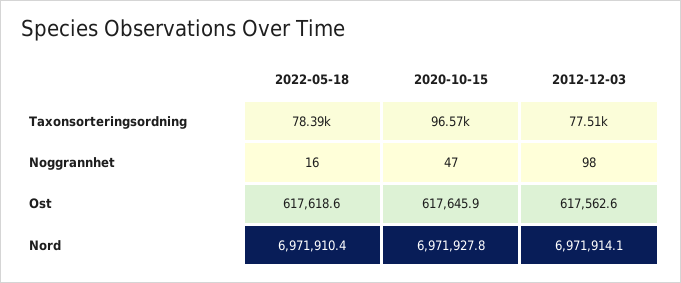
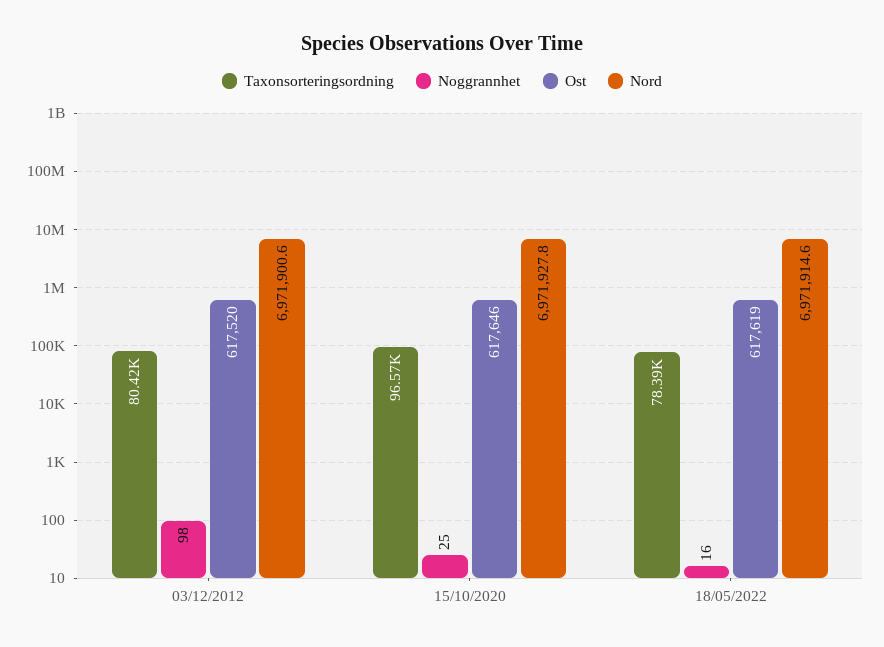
Taxonsorteringsordning, 2012-12-03: 77510 -> 80420
Noggrannhet, 2020-10-15: 47 -> 25
Ost, 2012-12-03: 617562.6 -> 617520
Nord, 2022-05-18: 6971910.4 -> 6971914.6
Nord, 2012-12-03: 6971914.1 -> 6971900.6

